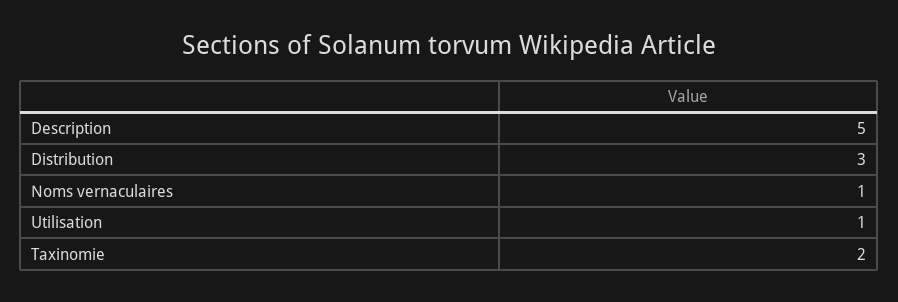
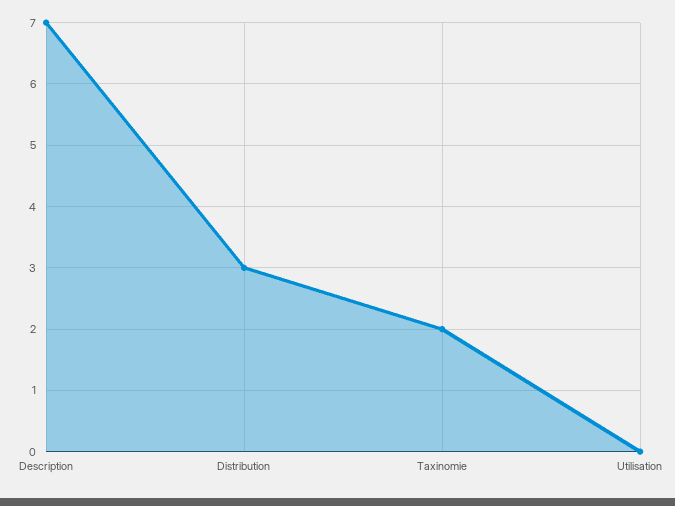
Description: 5 -> 7
Noms vernaculaires: 1 -> none
Utilisation: 1 -> 0

